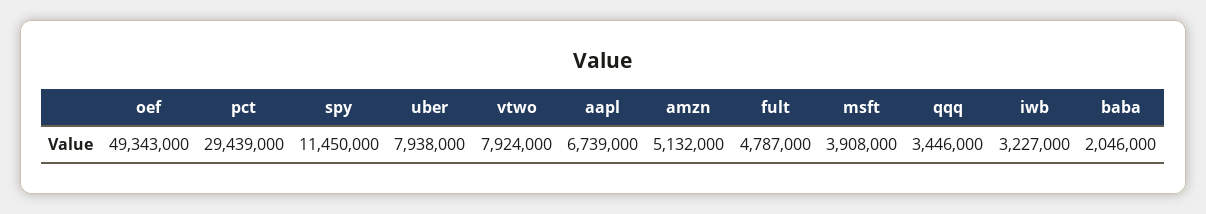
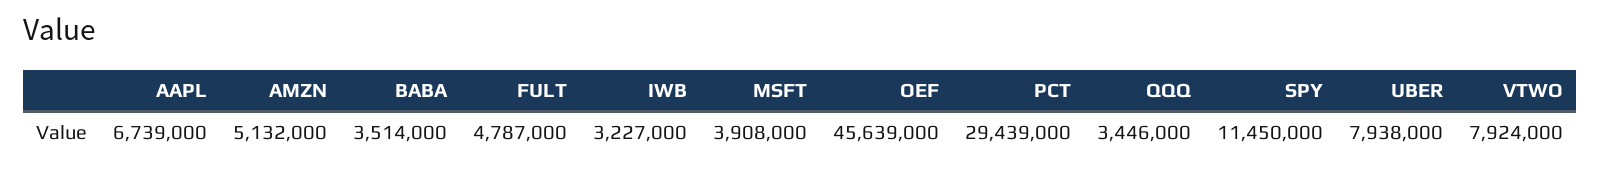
oef: 49343000 -> 45639000
baba: 2046000 -> 3514000

